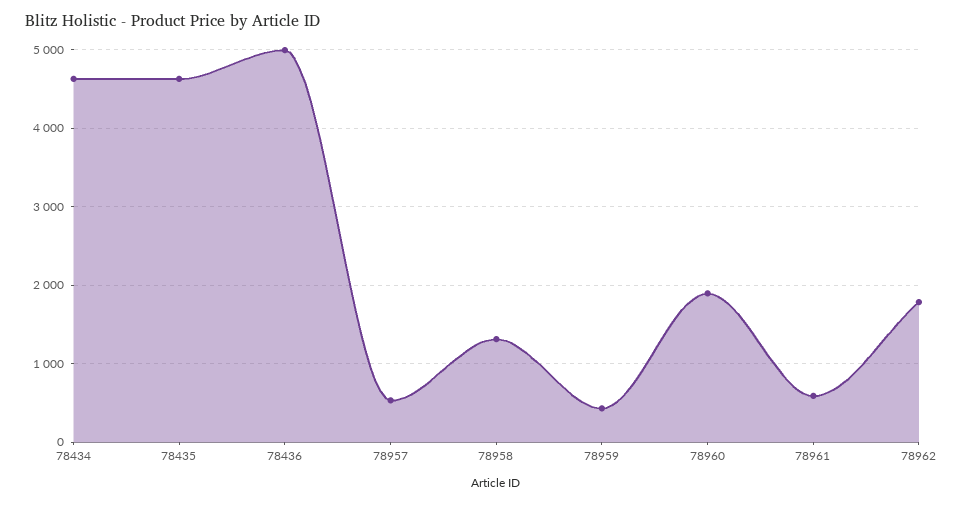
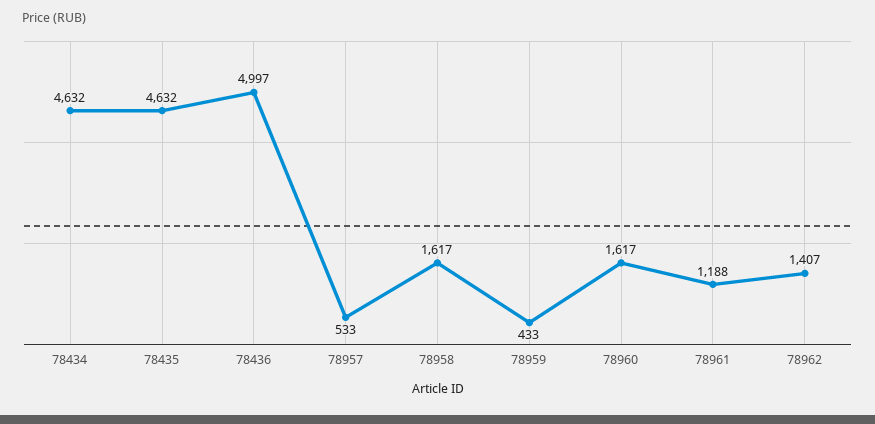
78958: 1300 -> 1617
78960: 1900 -> 1617
78961: 600 -> 1188
78962: 1800 -> 1407

